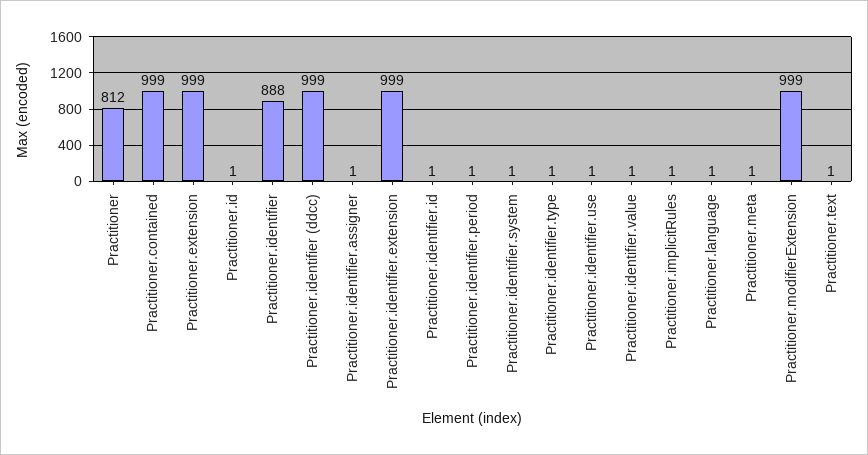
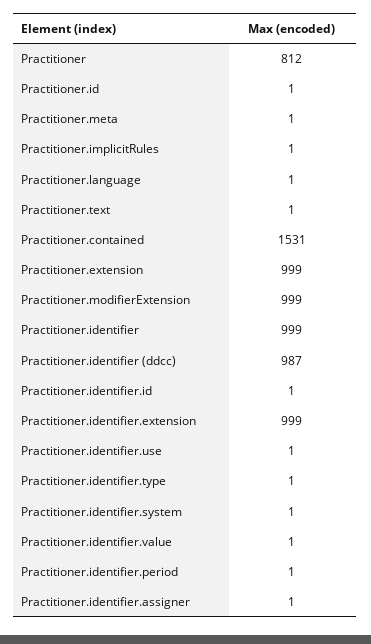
Practitioner.contained: 999 -> 1531
Practitioner.identifier: 888 -> 999
Practitioner.identifier (ddcc): 999 -> 987

